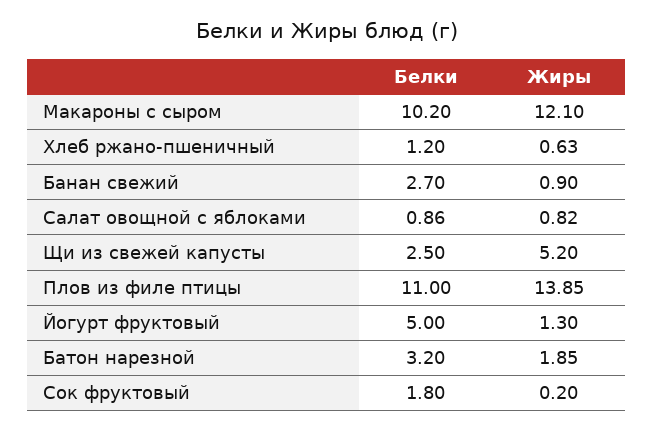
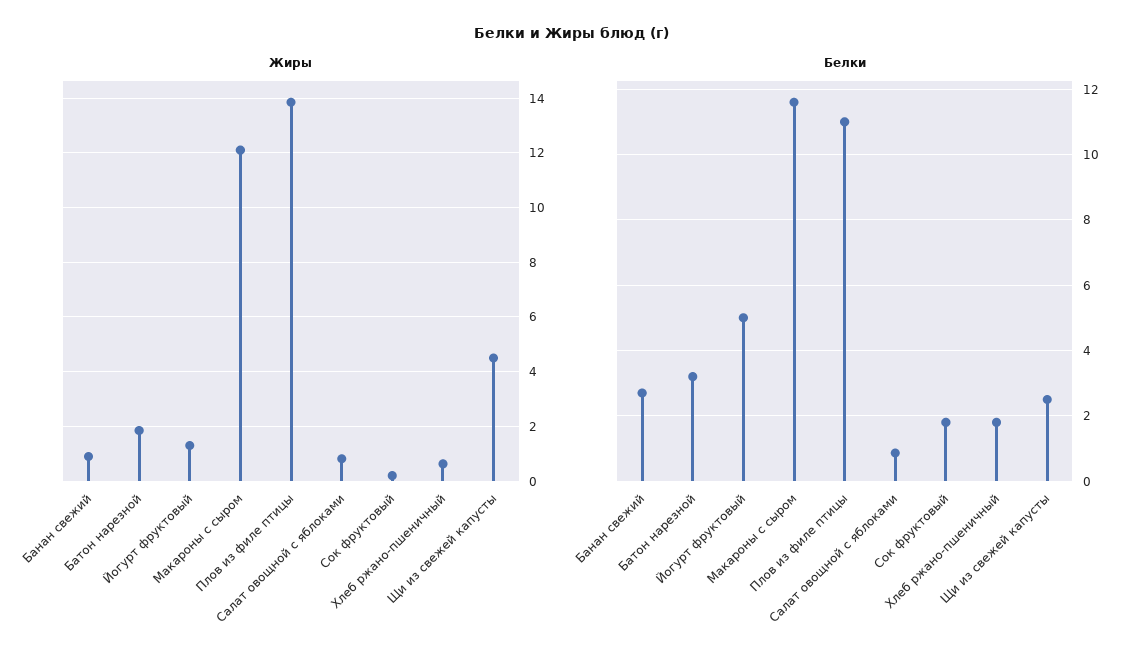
Белки, Макароны с сыром: 10.2 -> 11.6
Белки, Хлеб ржано-пшеничный: 1.2 -> 1.8
Жиры, Щи из свежей капусты: 5.2 -> 4.5

